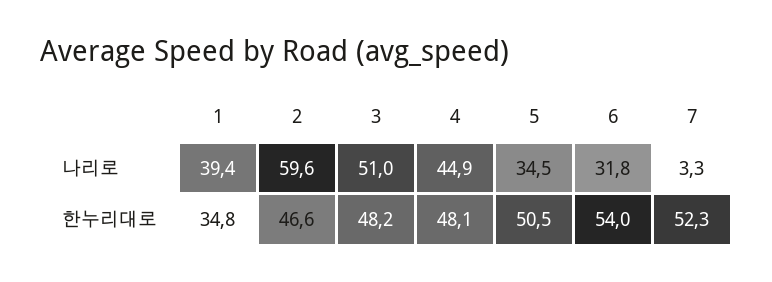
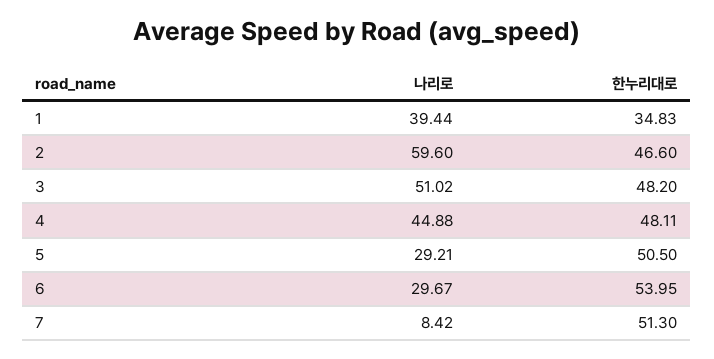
5, 나리로: 34.5 -> 29.21
6, 나리로: 31.8 -> 29.67
7, 나리로: 3.3 -> 8.42
7, 한누리대로: 52.3 -> 51.3

